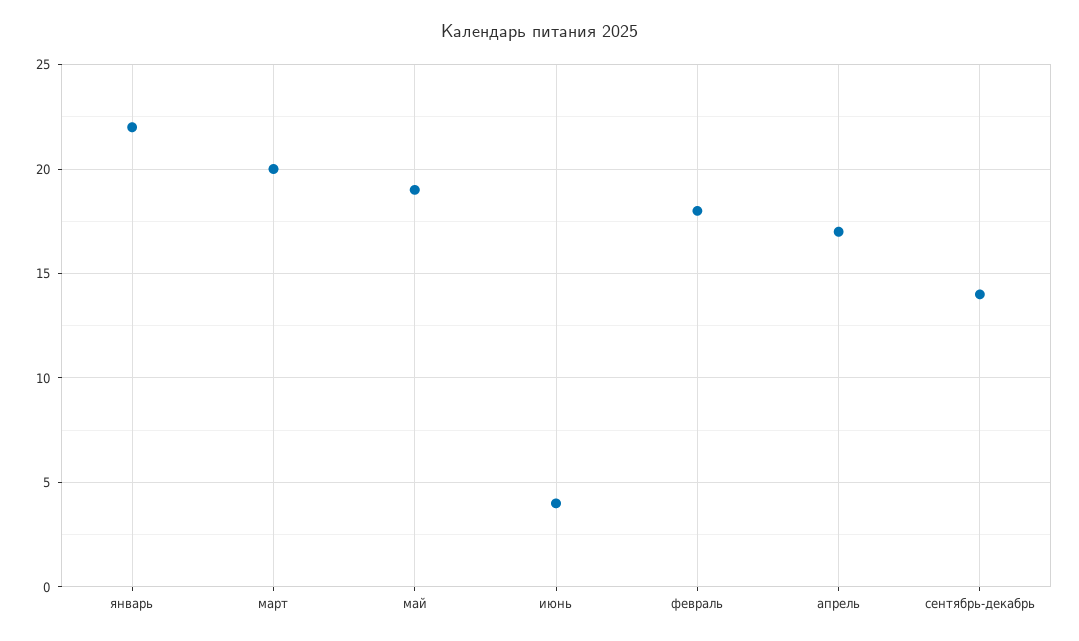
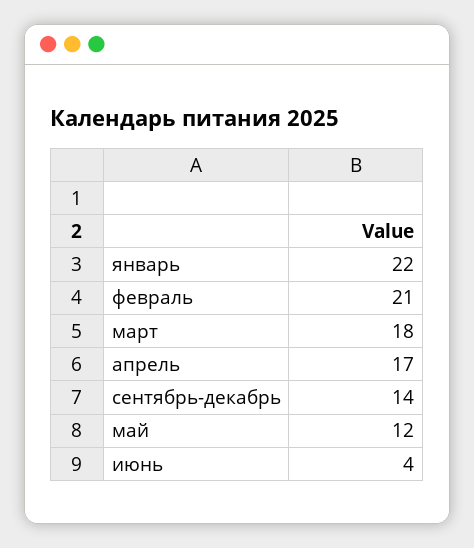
март: 20 -> 18
май: 19 -> 12
февраль: 18 -> 21

